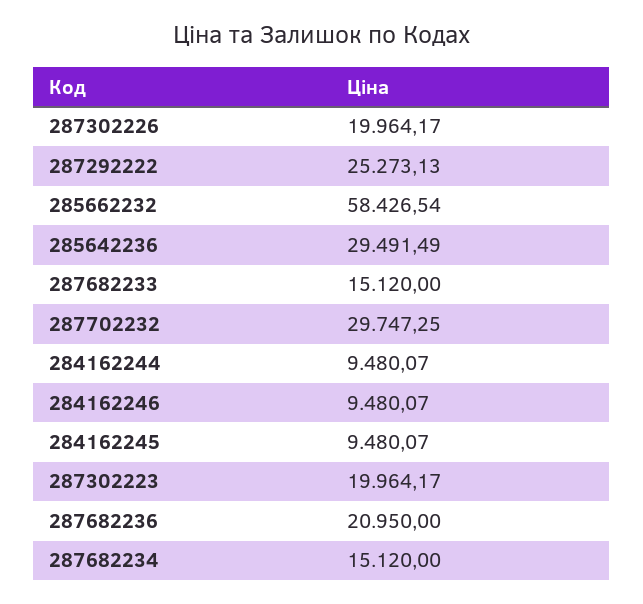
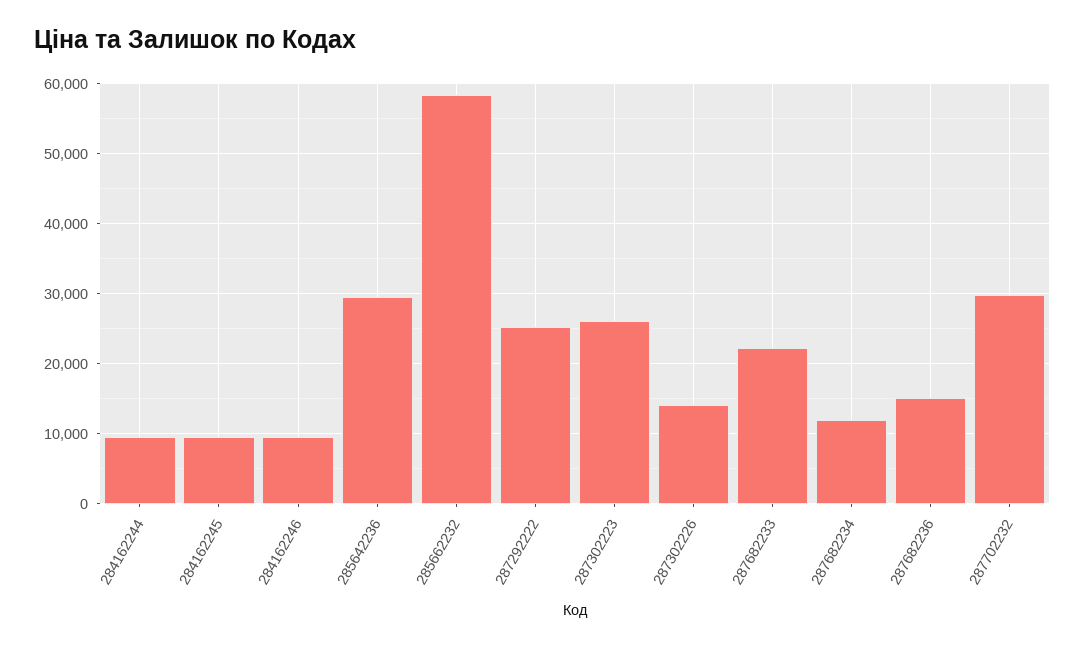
287302226: 19964.17 -> 14000
287682233: 15120 -> 22000
287302223: 19964.17 -> 26000
287682236: 20950 -> 15000
287682234: 15120 -> 12000

